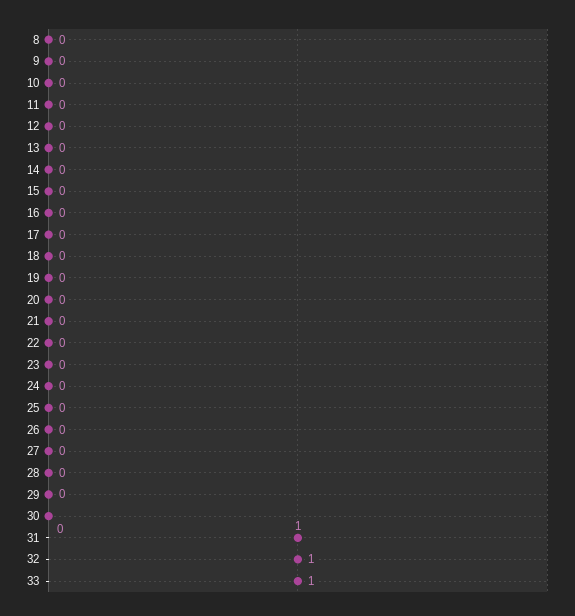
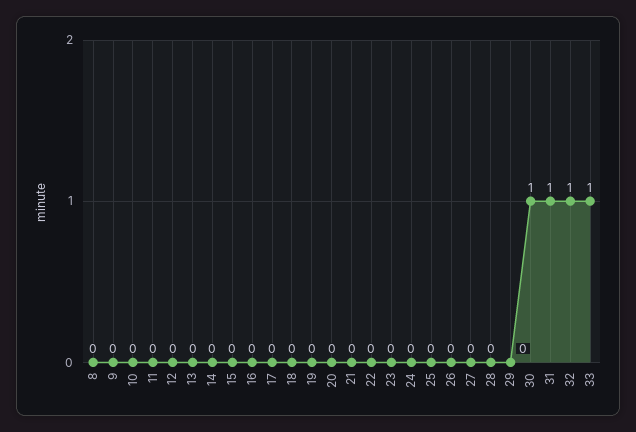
30: 0 -> 1

